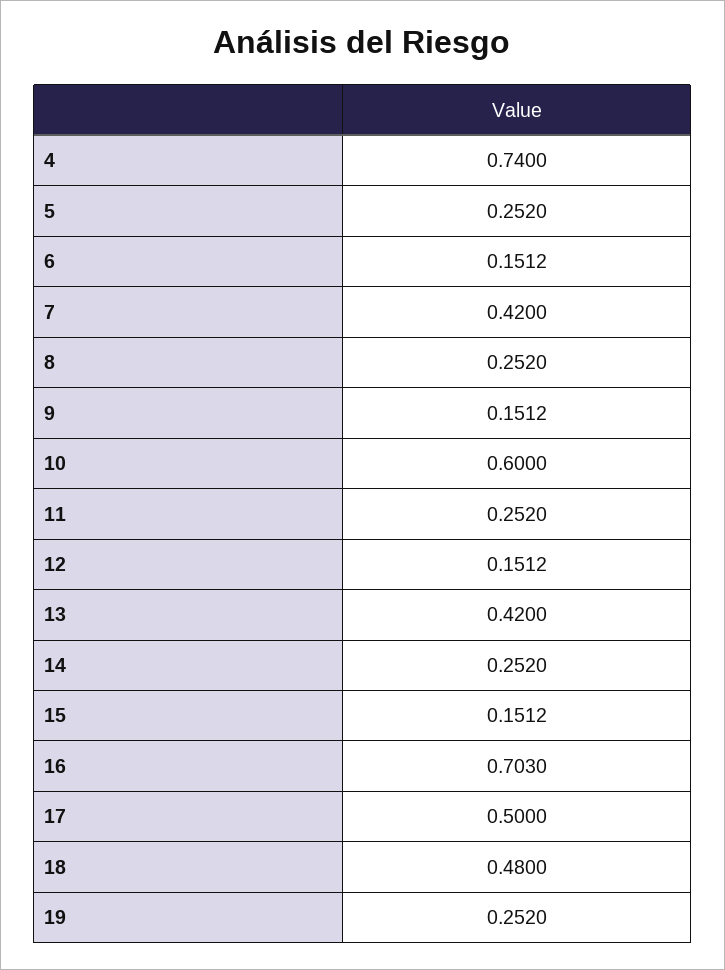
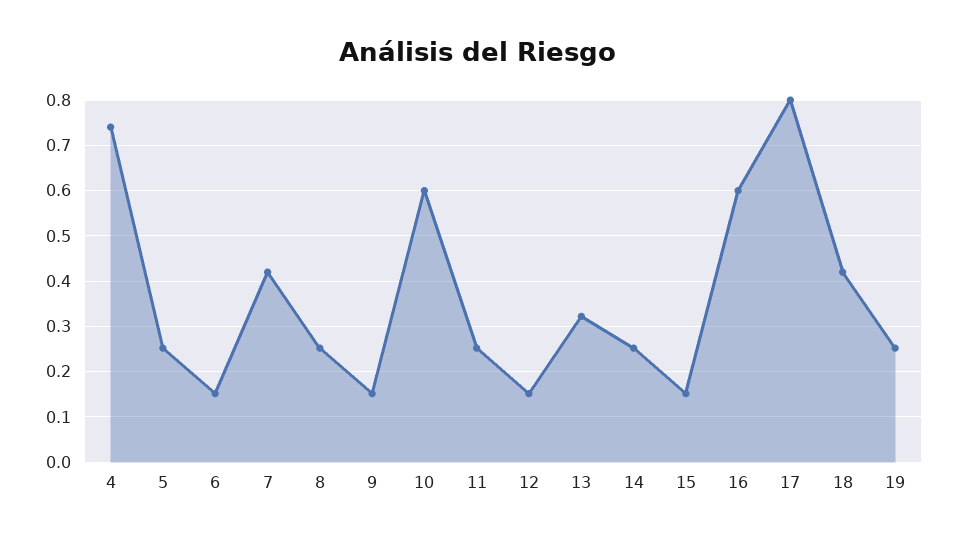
13: 0.42 -> 0.32
16: 0.703 -> 0.6
17: 0.5 -> 0.8
18: 0.48 -> 0.42

